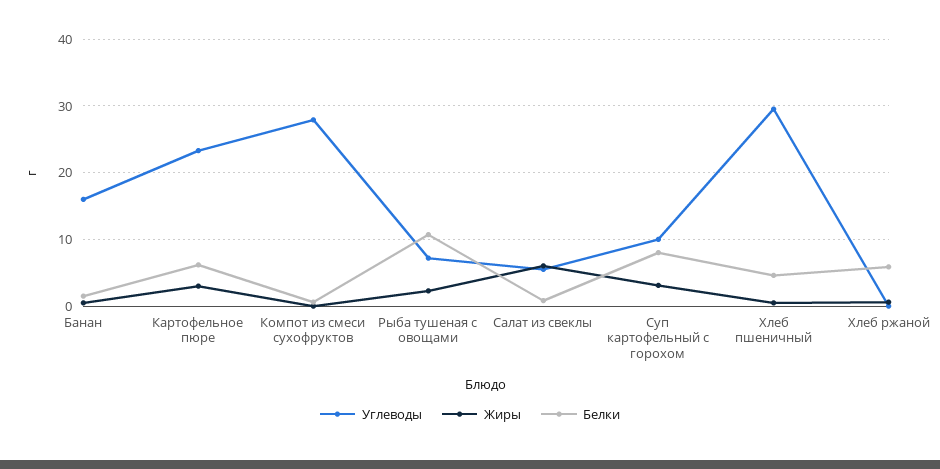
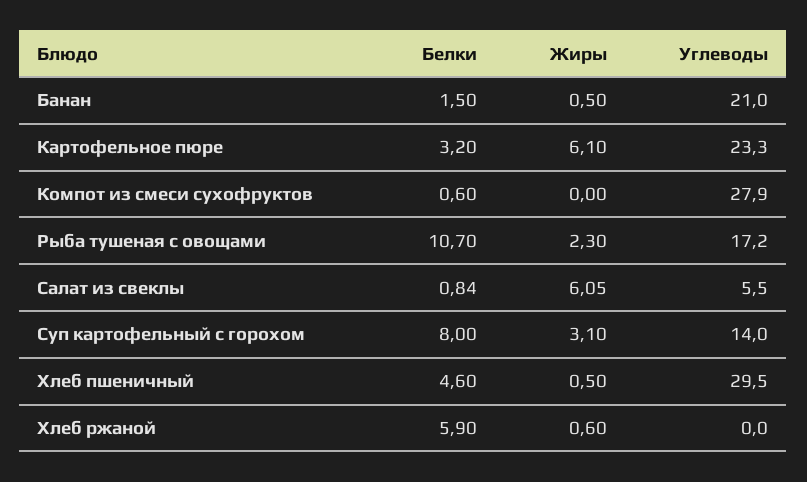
Углеводы, Банан: 16 -> 21
Жиры, Картофельное пюре: 3 -> 6.1
Белки, Картофельное пюре: 6 -> 3.2
Углеводы, Рыба тушеная с овощами: 7 -> 17.2
Углеводы, Суп картофельный с горохом: 10 -> 14

